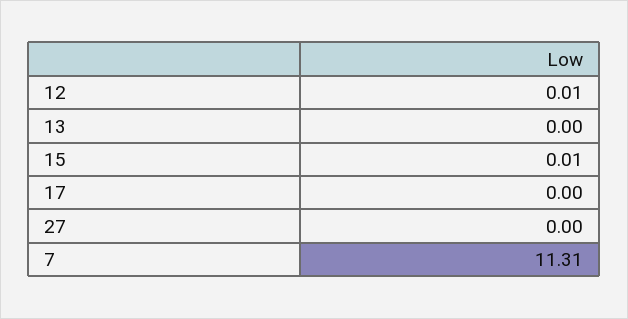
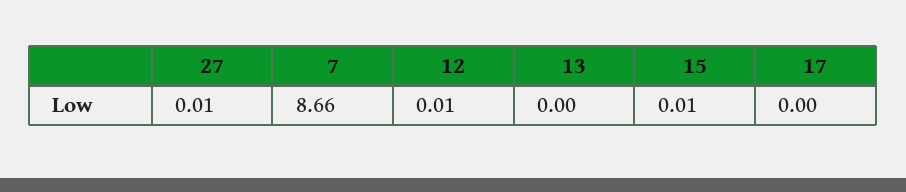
27: 0 -> 0.01
7: 11.31 -> 8.66

